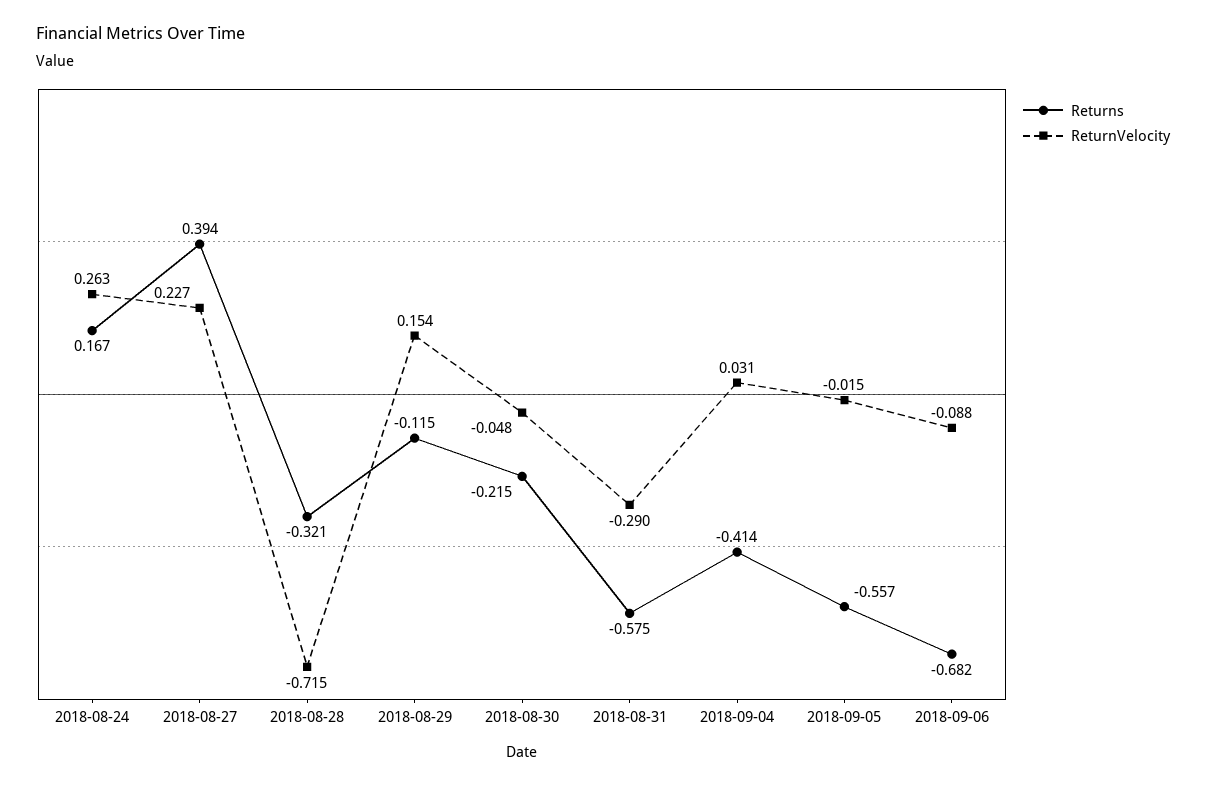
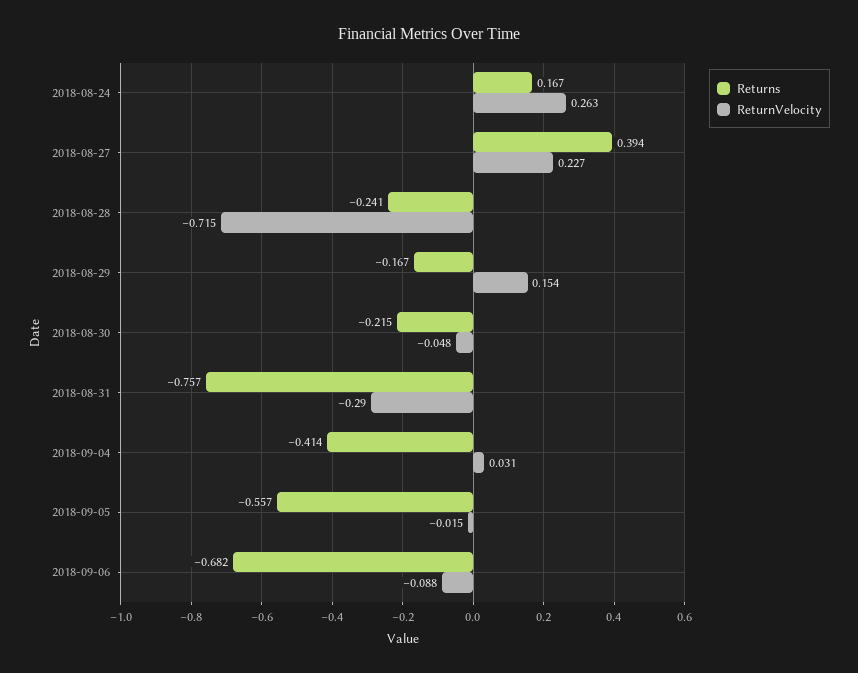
Returns, 2018-08-28: -0.321 -> -0.241
Returns, 2018-08-29: -0.115 -> -0.167
Returns, 2018-08-31: -0.575 -> -0.757

